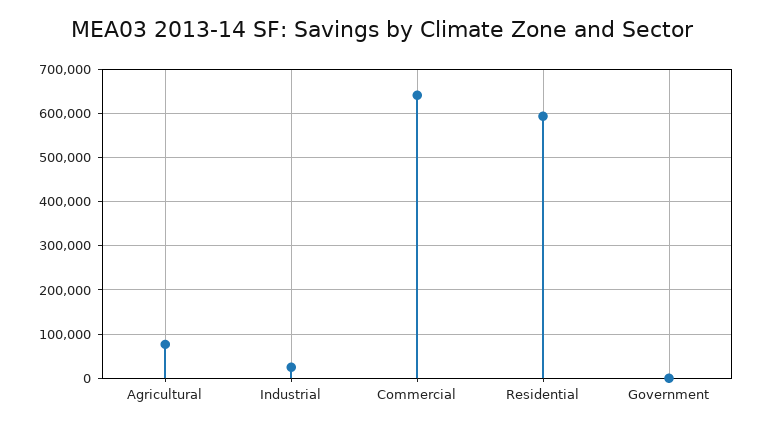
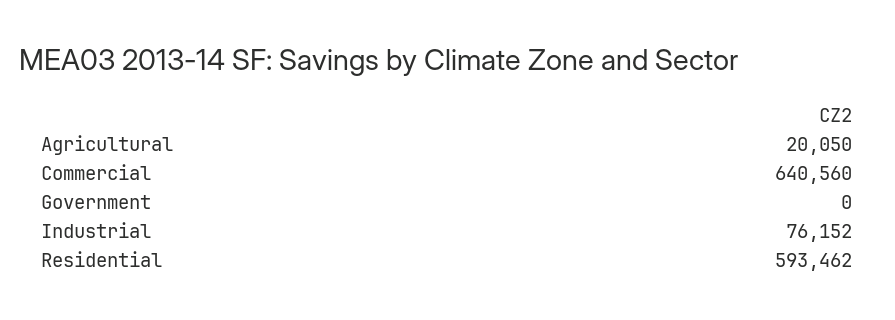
Agricultural: 80000 -> 20050
Industrial: 20000 -> 76152

